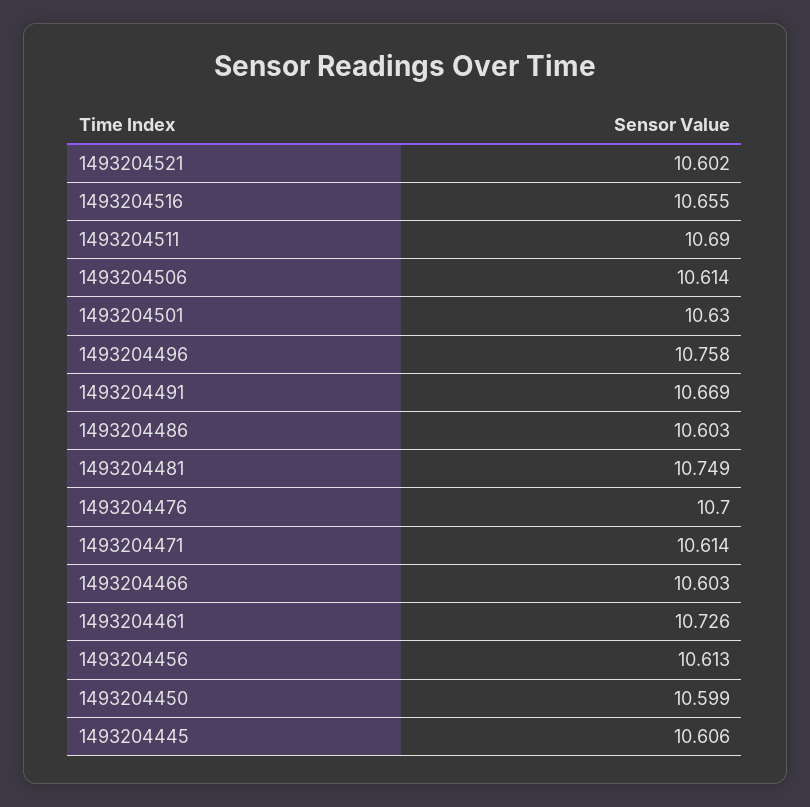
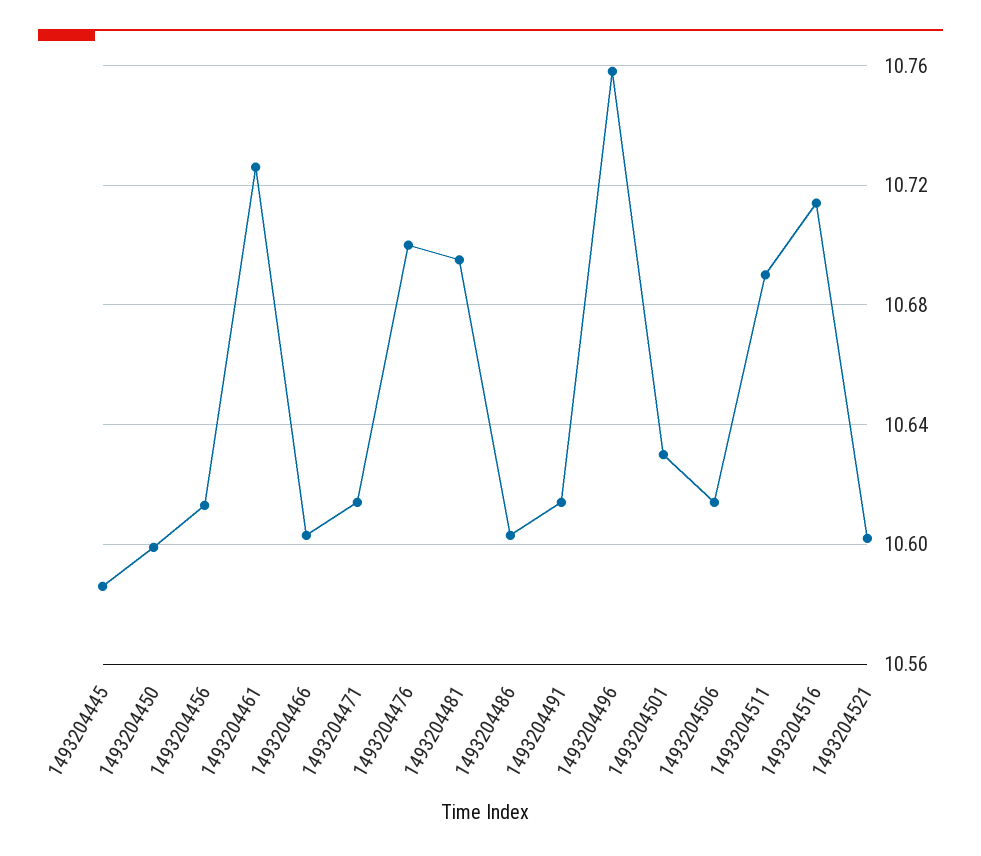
1493204516: 10.655 -> 10.715
1493204491: 10.669 -> 10.615
1493204481: 10.749 -> 10.695
1493204445: 10.606 -> 10.585

